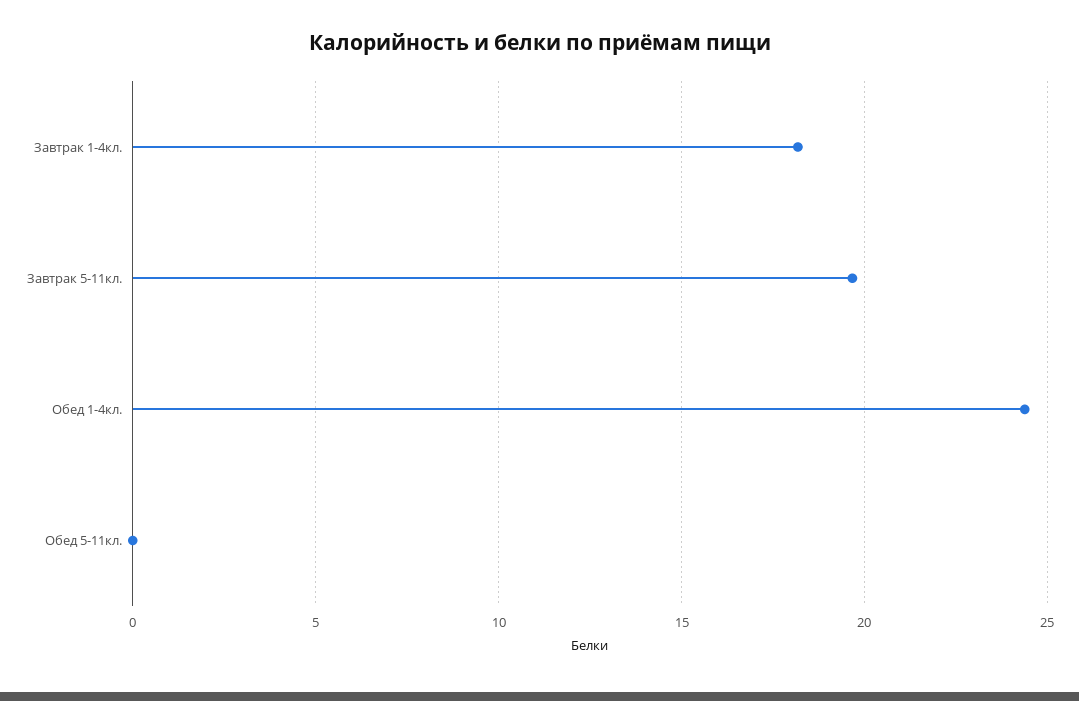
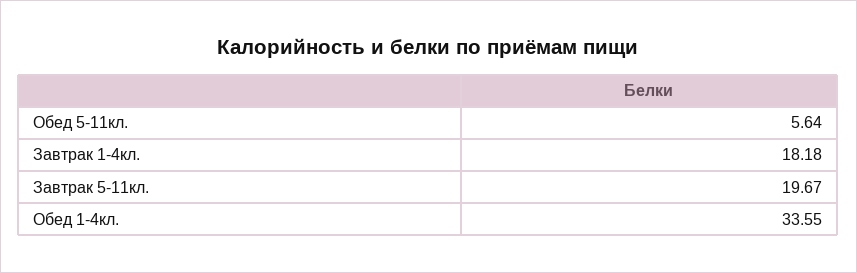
Обед 1-4кл.: 24.5 -> 33.55
Обед 5-11кл.: 0 -> 5.64

